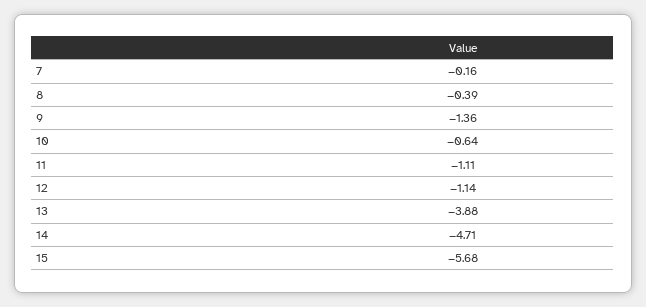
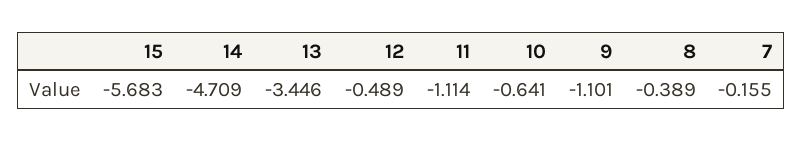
9: -1.36 -> -1.101
12: -1.14 -> -0.489
13: -3.88 -> -3.446

